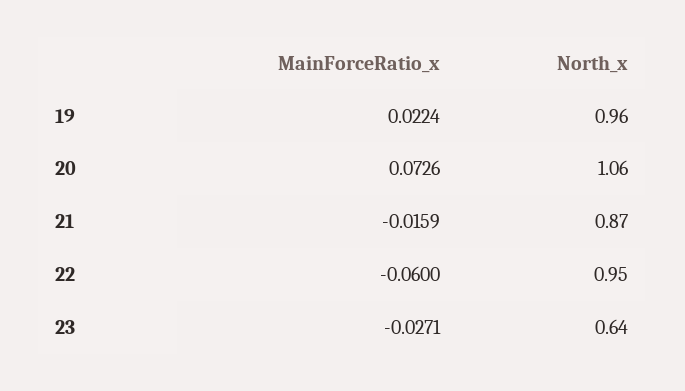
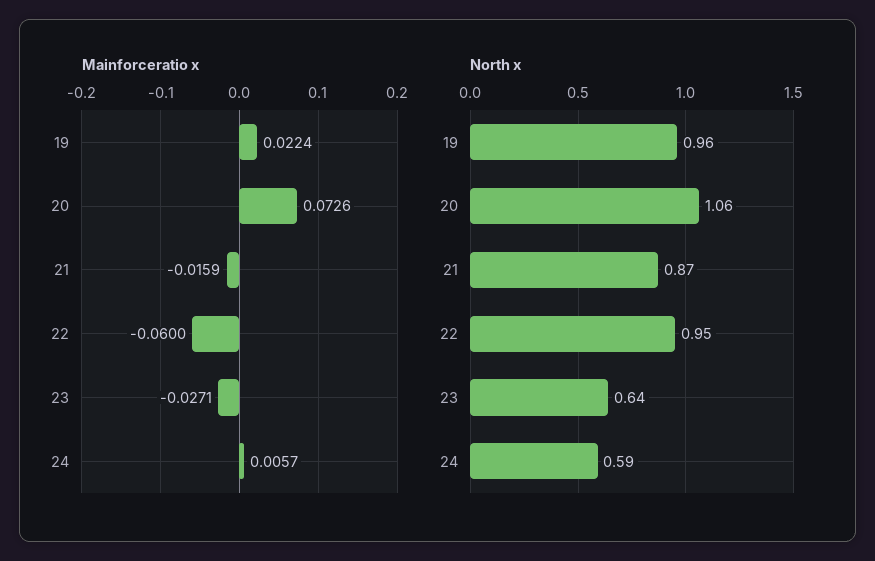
MainForceRatio_x, 24: none -> 0.0057
North_x, 24: none -> 0.59

